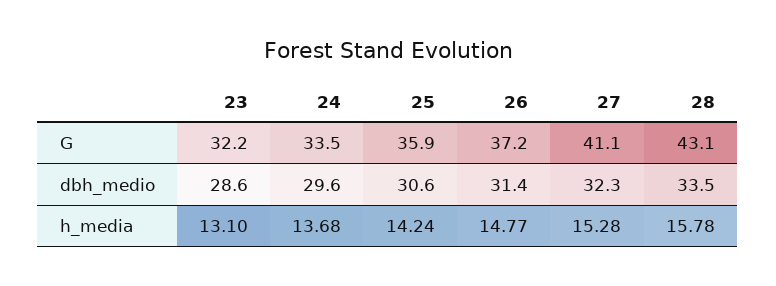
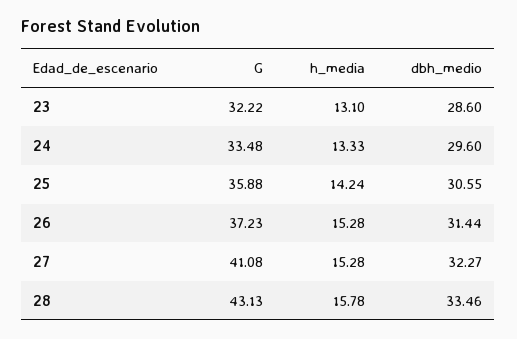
24, h_media: 13.68 -> 13.33
26, h_media: 14.77 -> 15.28

